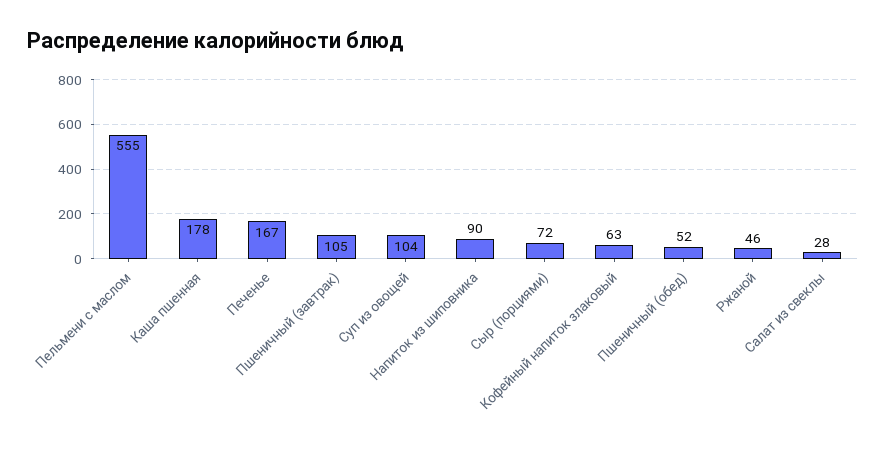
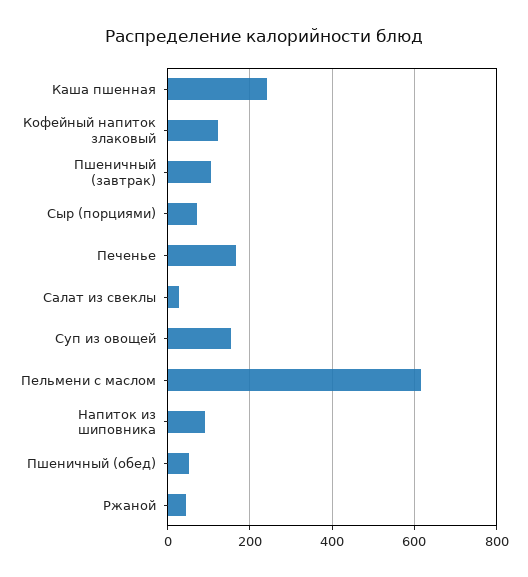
Пельмени с маслом: 555 -> 620
Каша пшенная: 178 -> 240
Суп из овощей: 104 -> 160
Кофейный напиток злаковый: 63 -> 120

